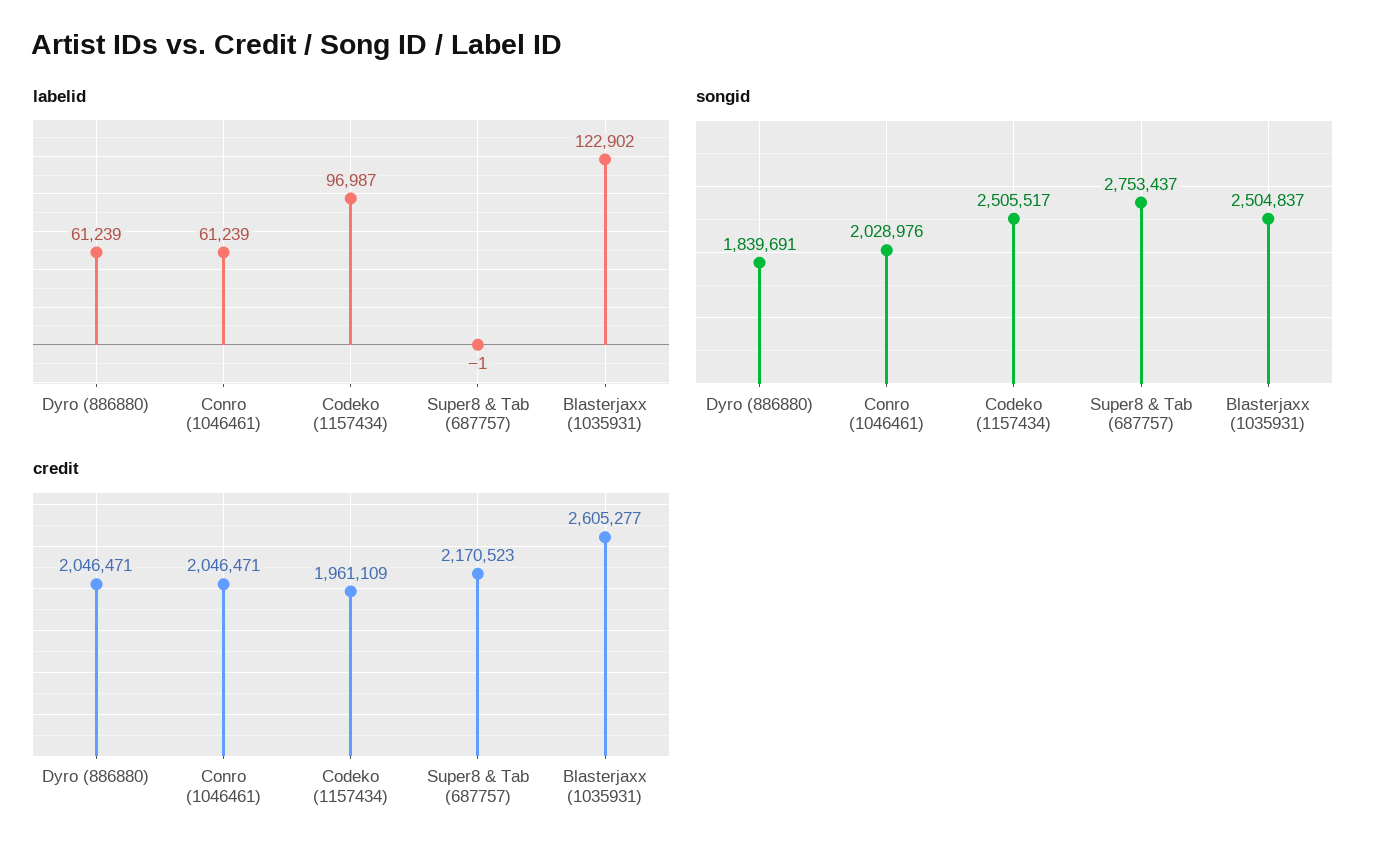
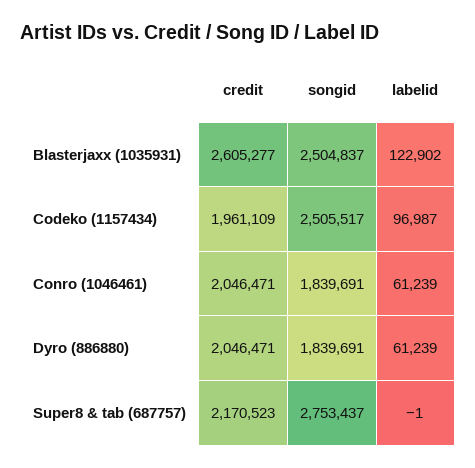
songid, Conro (1046461): 2028976 -> 1839691

